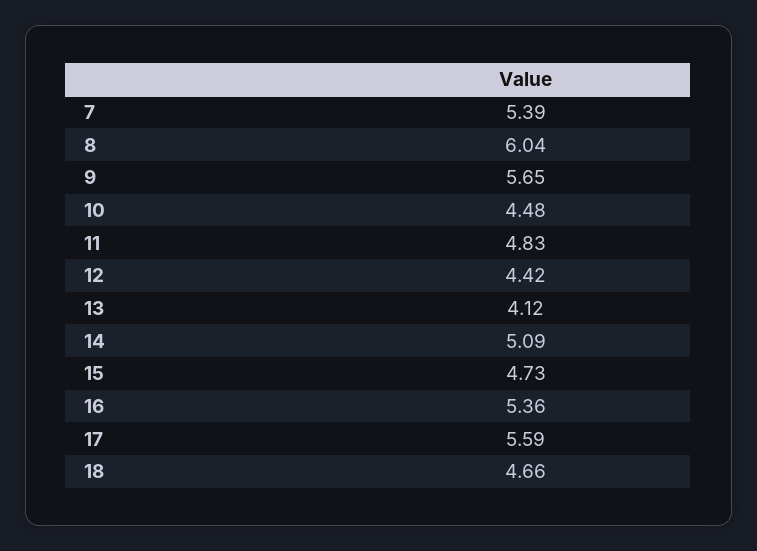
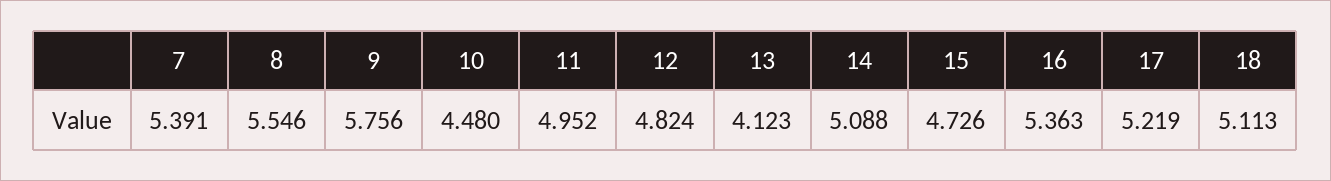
8: 6.04 -> 5.546
9: 5.65 -> 5.756
11: 4.83 -> 4.952
12: 4.42 -> 4.824
17: 5.59 -> 5.219
18: 4.66 -> 5.113

